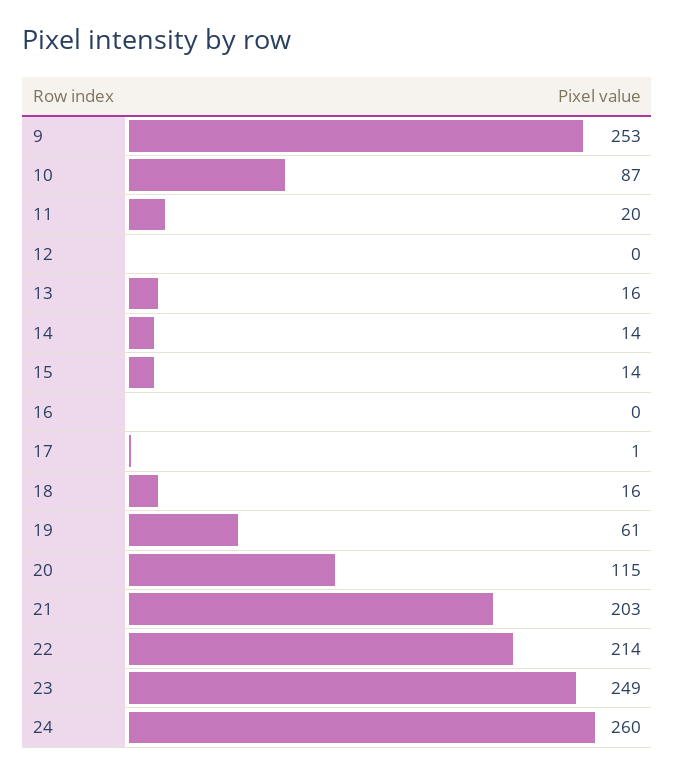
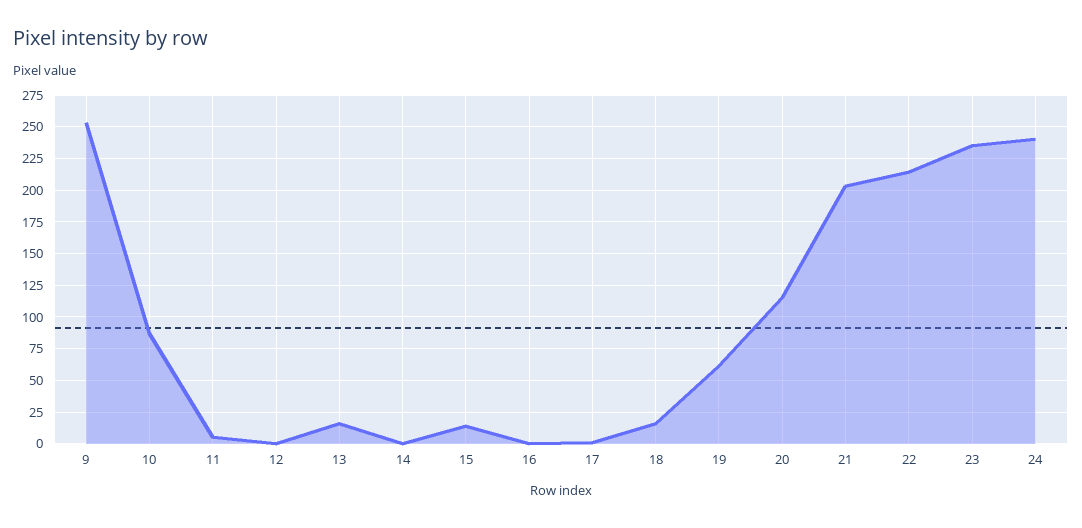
11: 20 -> 5
14: 14 -> 0
23: 249 -> 235
24: 260 -> 240

